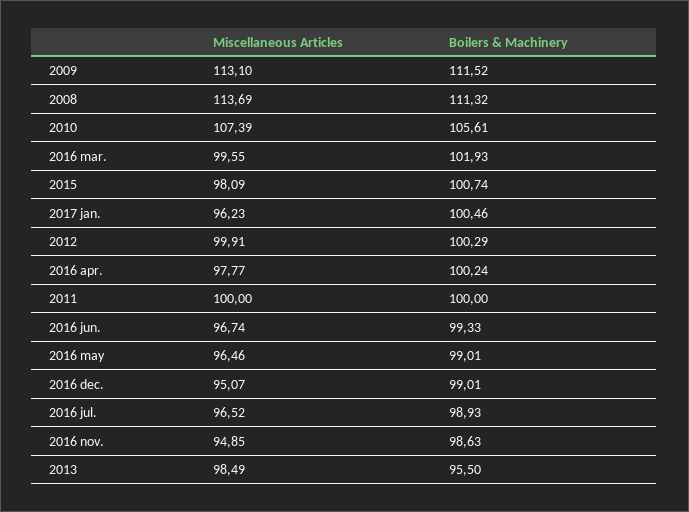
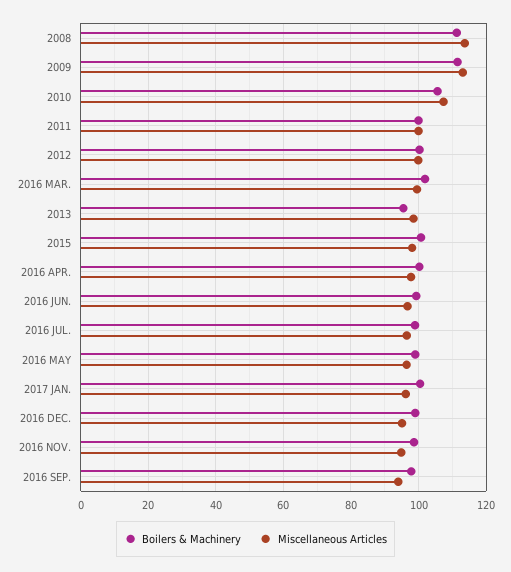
Boilers & Machinery, 2016 SEP.: none -> 98
Miscellaneous Articles, 2016 SEP.: none -> 94

